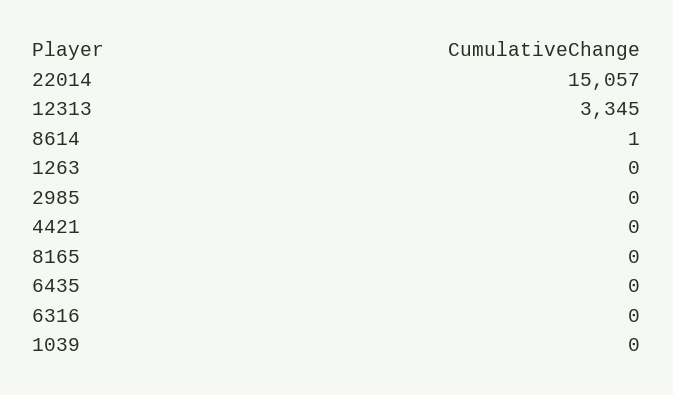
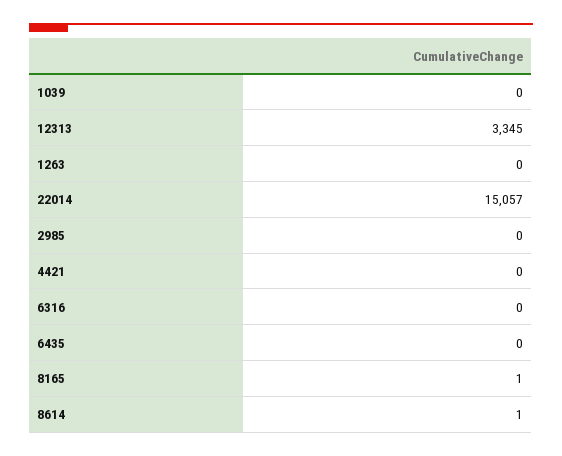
8165: 0 -> 1

